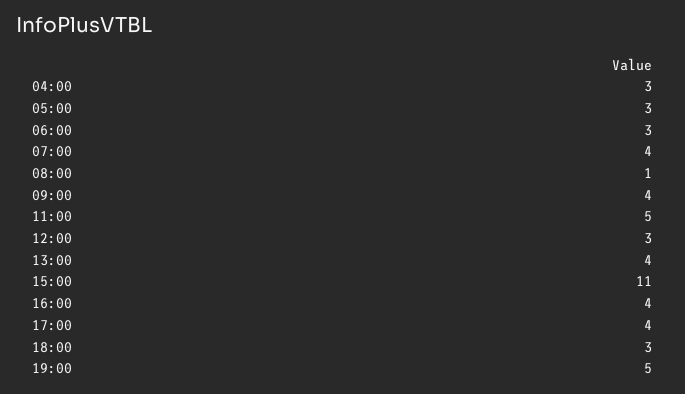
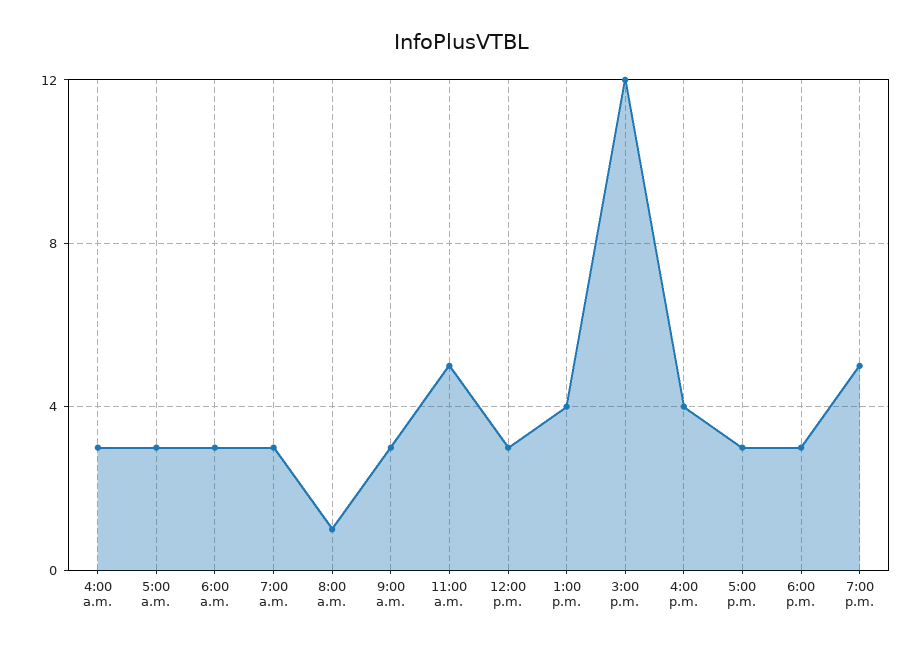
07:00: 4 -> 3
09:00: 4 -> 3
15:00: 11 -> 12
17:00: 4 -> 3

